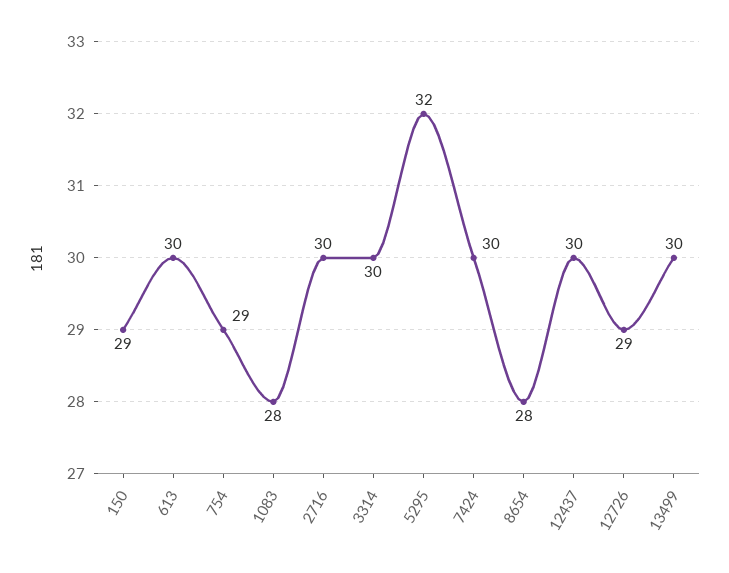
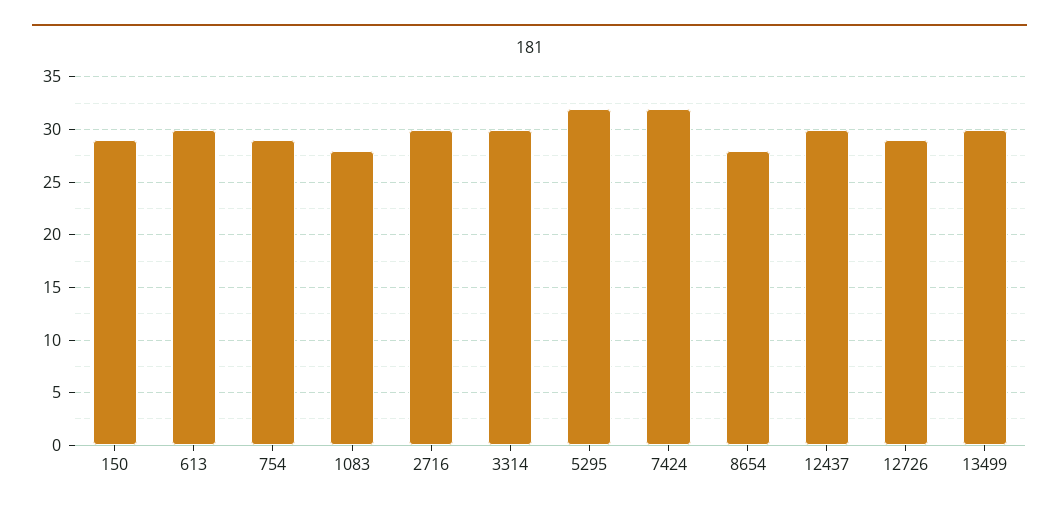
7424: 30 -> 32

